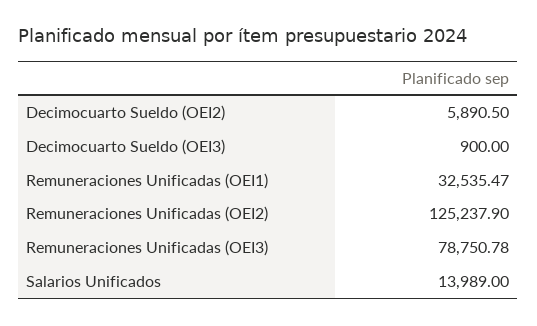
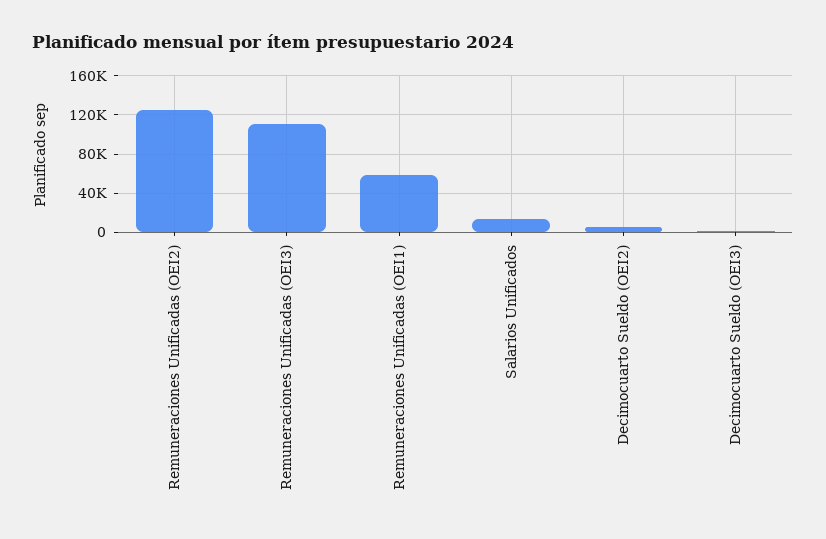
Remuneraciones Unificadas (OEI1): 32535.47 -> 60000
Remuneraciones Unificadas (OEI3): 78750.78 -> 110000

